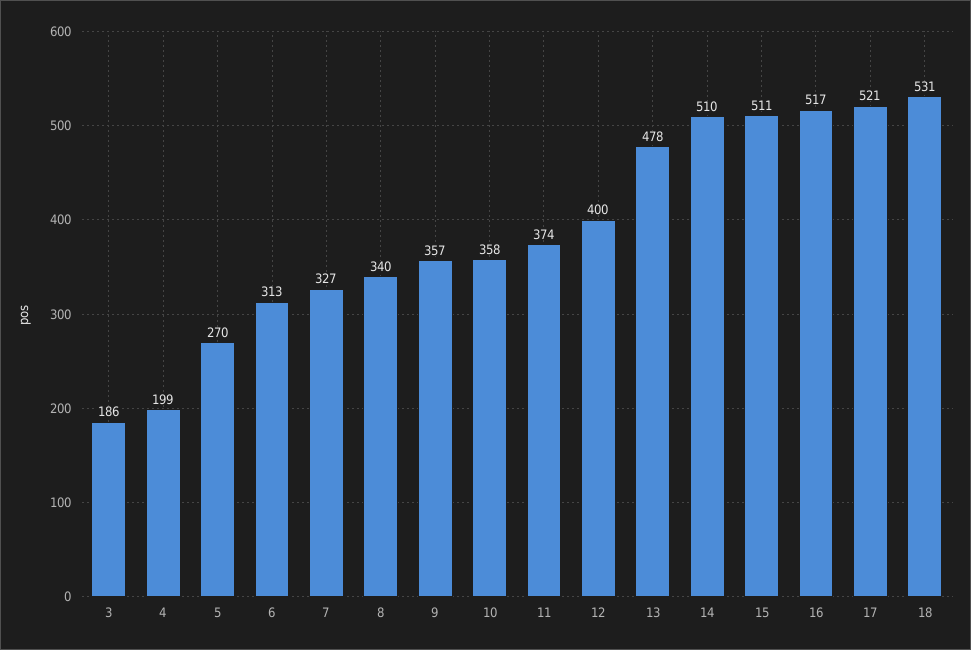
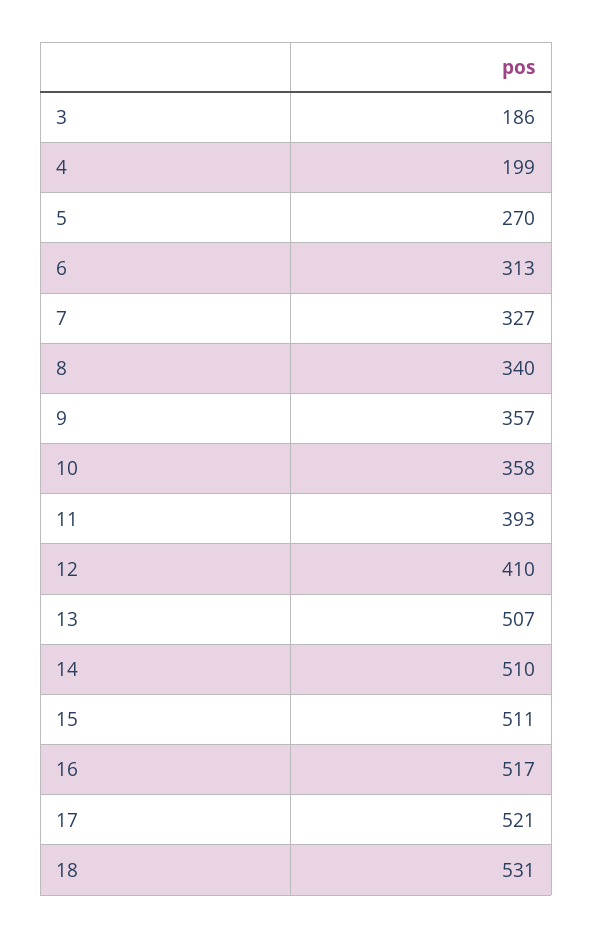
11: 374 -> 393
12: 400 -> 410
13: 478 -> 507

